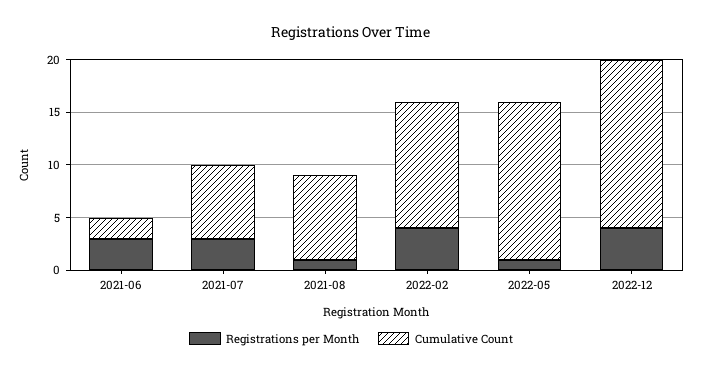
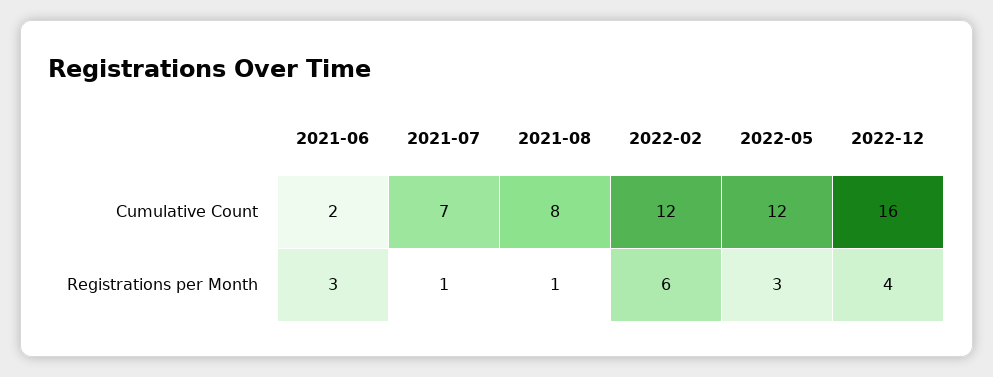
Registrations per Month, 2021-07: 3 -> 1
Registrations per Month, 2022-02: 4 -> 6
Registrations per Month, 2022-05: 1 -> 3
Cumulative Count, 2022-05: 15 -> 12

